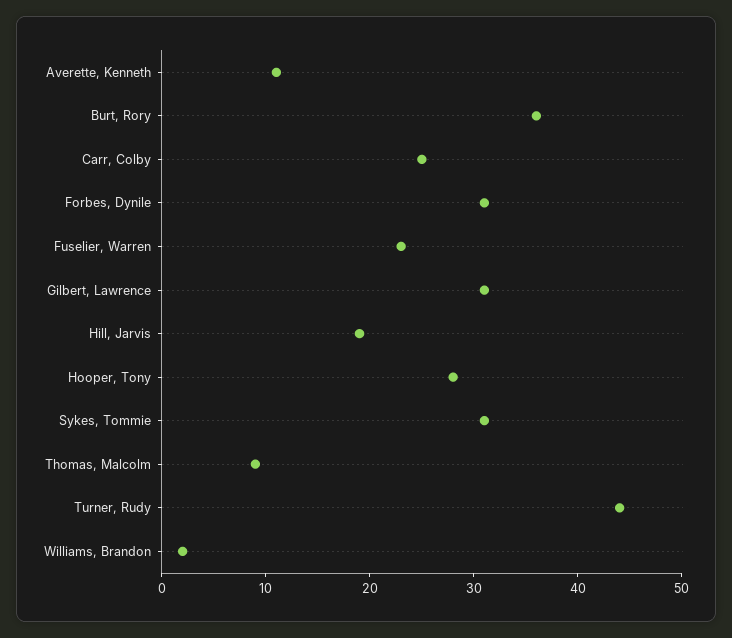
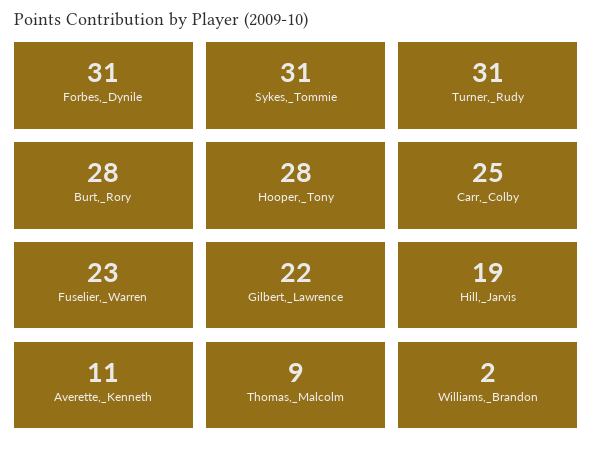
Burt, Rory: 36 -> 28
Gilbert, Lawrence: 31 -> 22
Turner, Rudy: 44 -> 31

